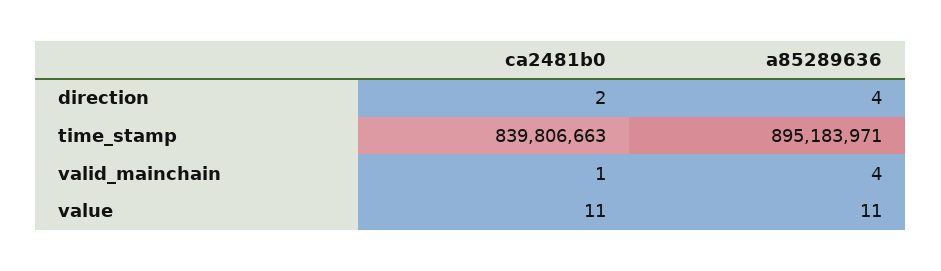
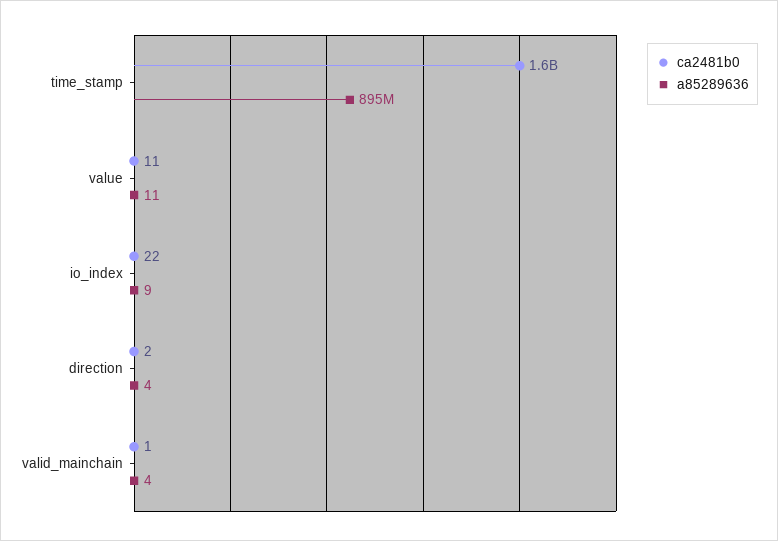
ca2481b0, time_stamp: 839806663 -> 1600000000
ca2481b0, io_index: none -> 22
a85289636, io_index: none -> 9

